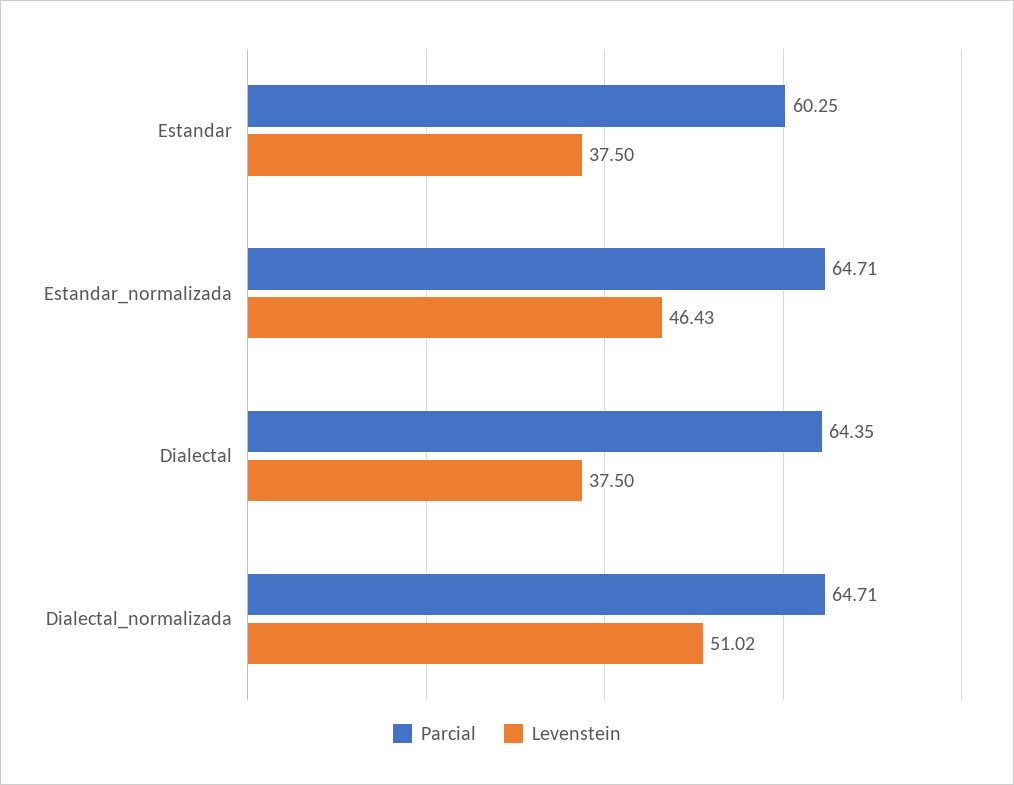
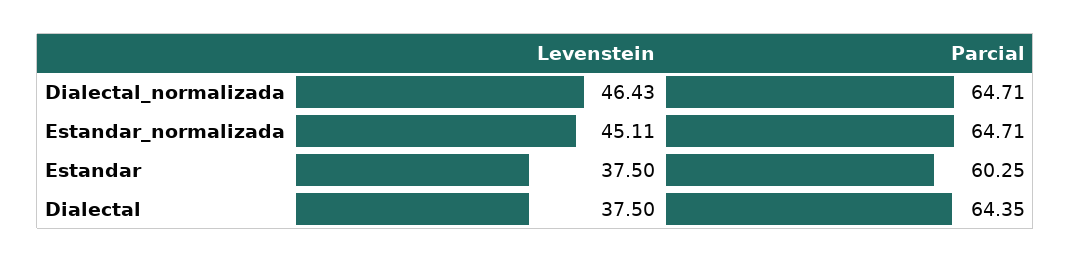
Levenstein, Estandar_normalizada: 46.43 -> 45.11
Levenstein, Dialectal_normalizada: 51.02 -> 46.43

